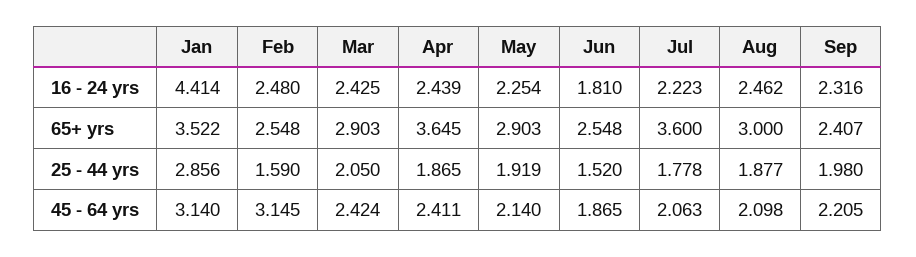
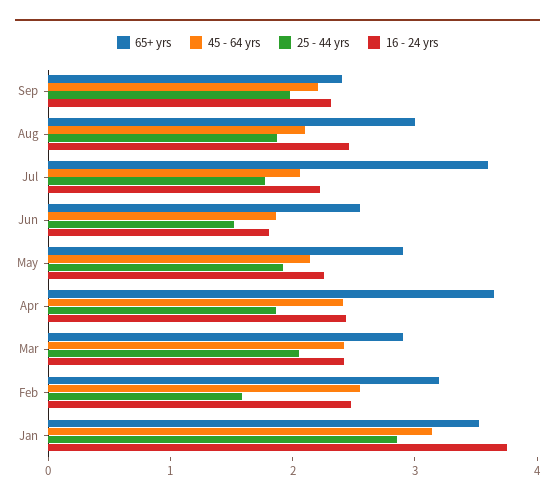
16 - 24 yrs, Jan: 4.414 -> 3.8
65+ yrs, Feb: 2.548 -> 3.2
45 - 64 yrs, Feb: 3.145 -> 2.6

